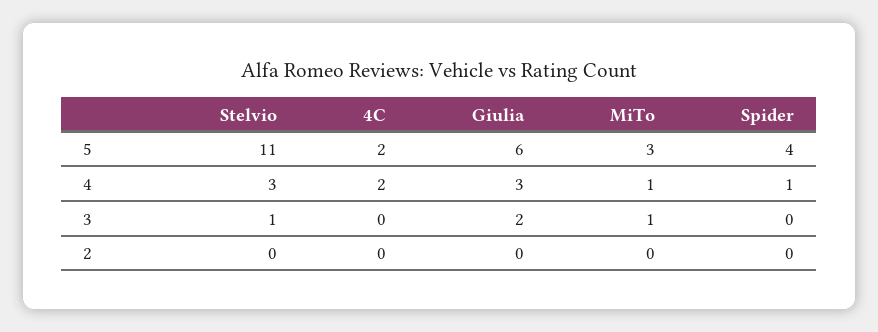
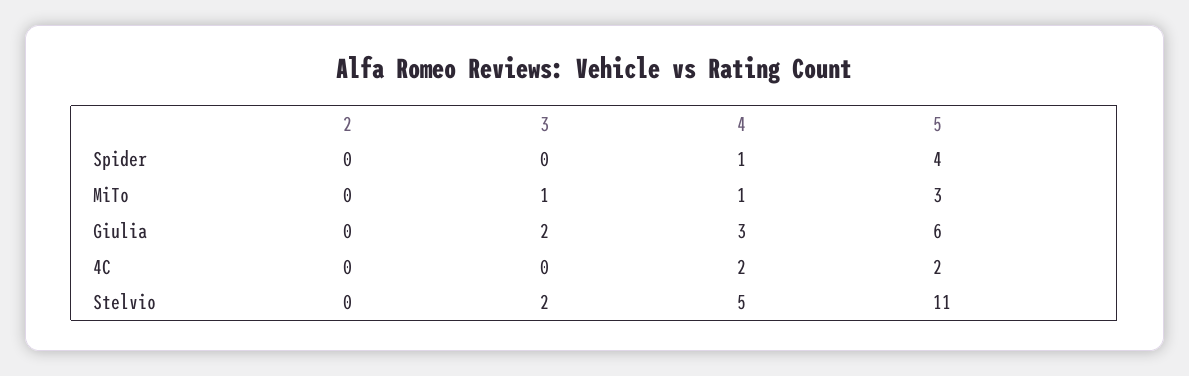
Stelvio, 4: 3 -> 5
Stelvio, 3: 1 -> 2

